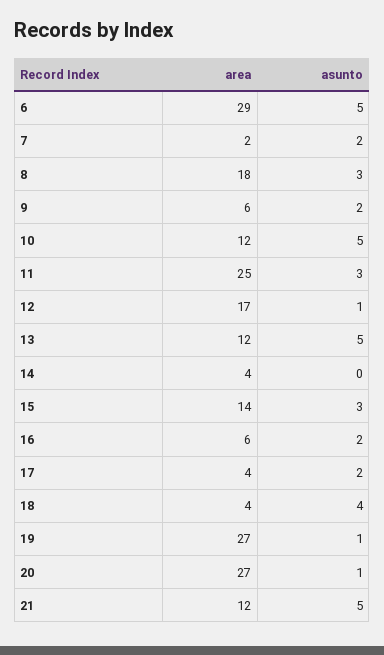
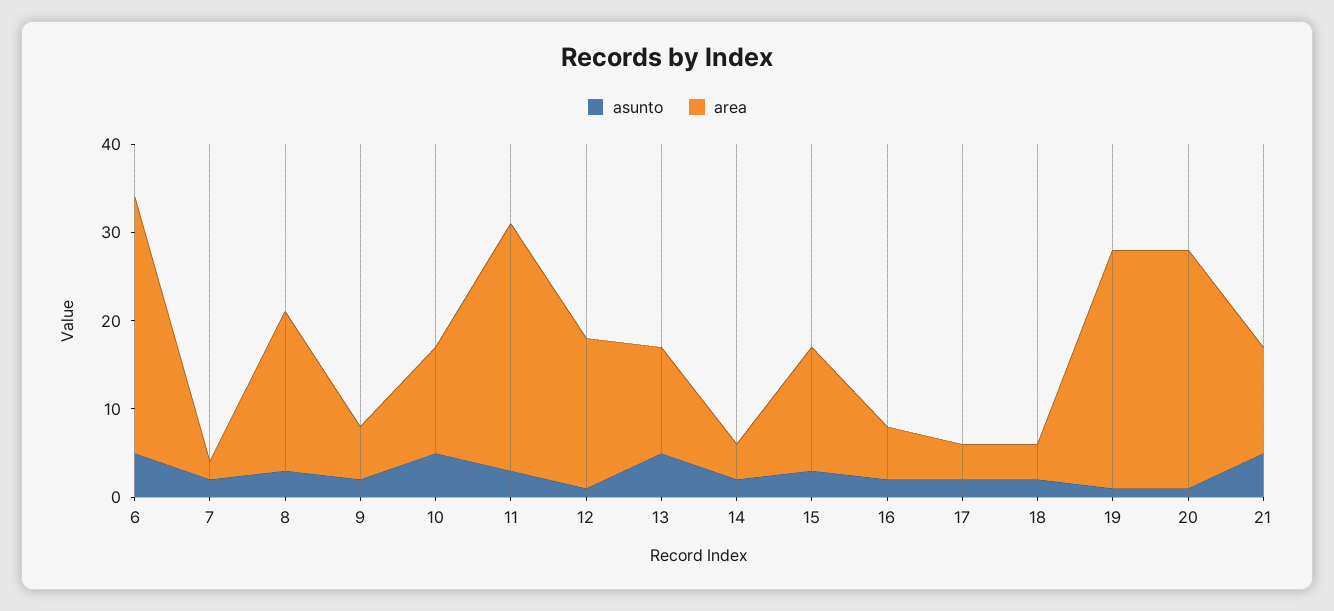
area, 11: 25 -> 28
asunto, 14: 0 -> 2
asunto, 18: 4 -> 2

